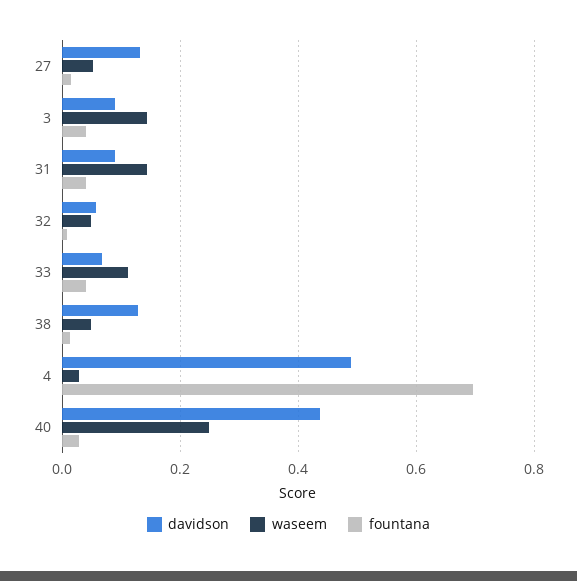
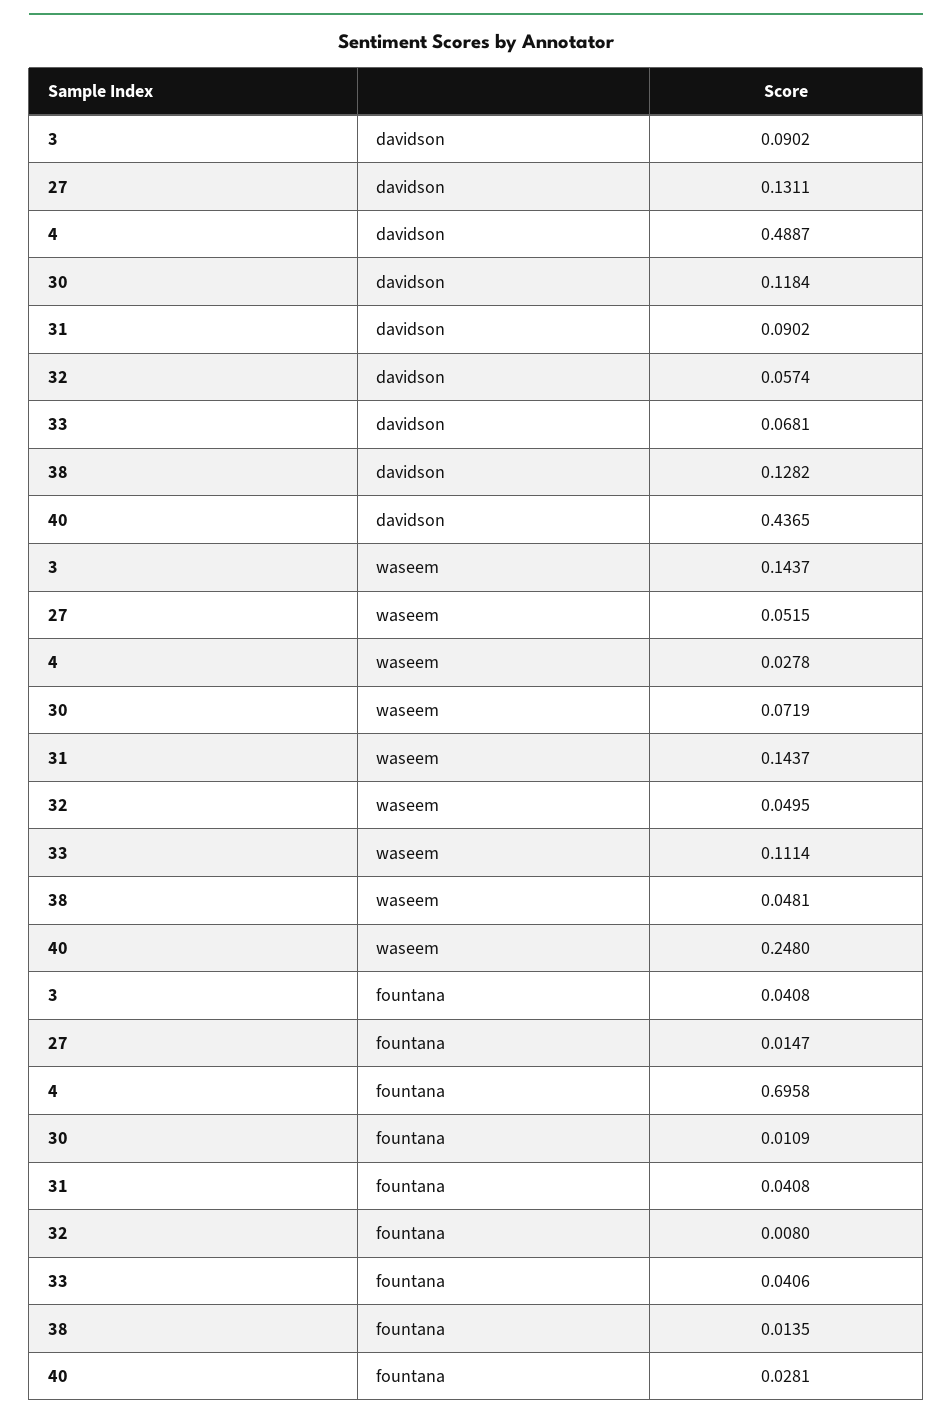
davidson, 30: none -> 0.1184
waseem, 30: none -> 0.0719
fountana, 30: none -> 0.0109

